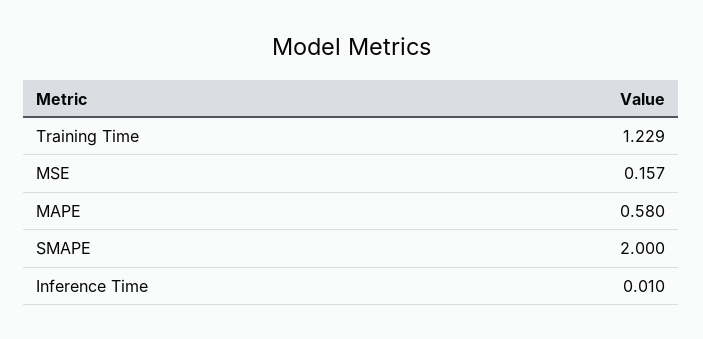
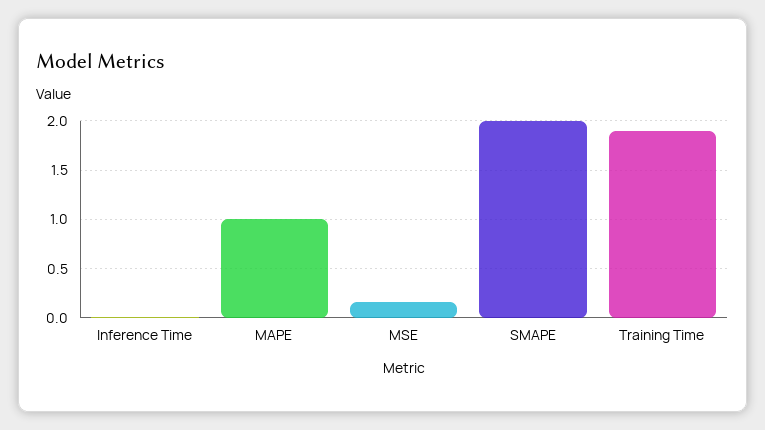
Training Time: 1.229 -> 1.9
MAPE: 0.58 -> 1

